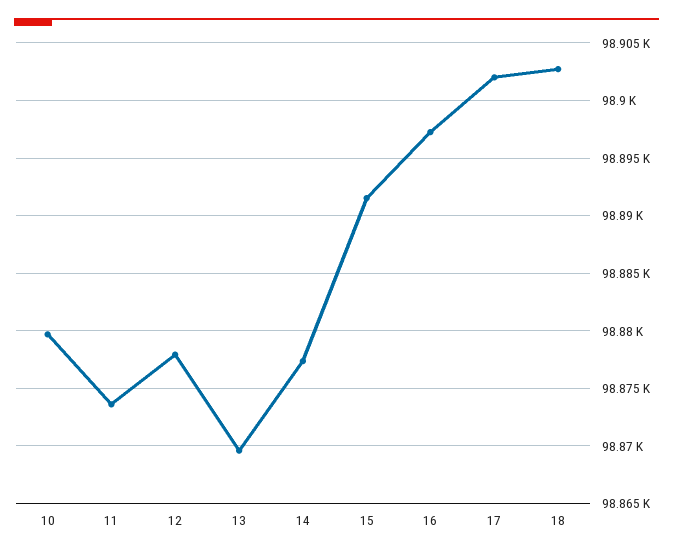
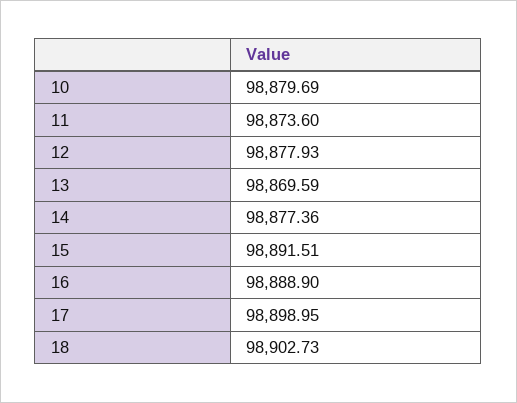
16: 98897 -> 98888.9
17: 98902 -> 98898.95

